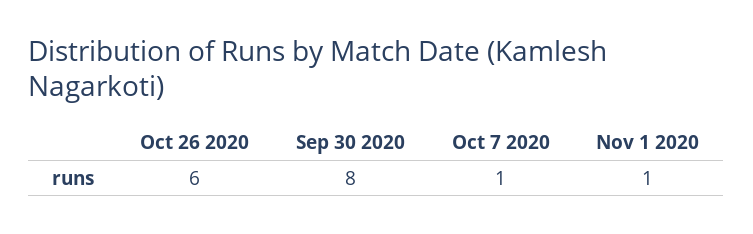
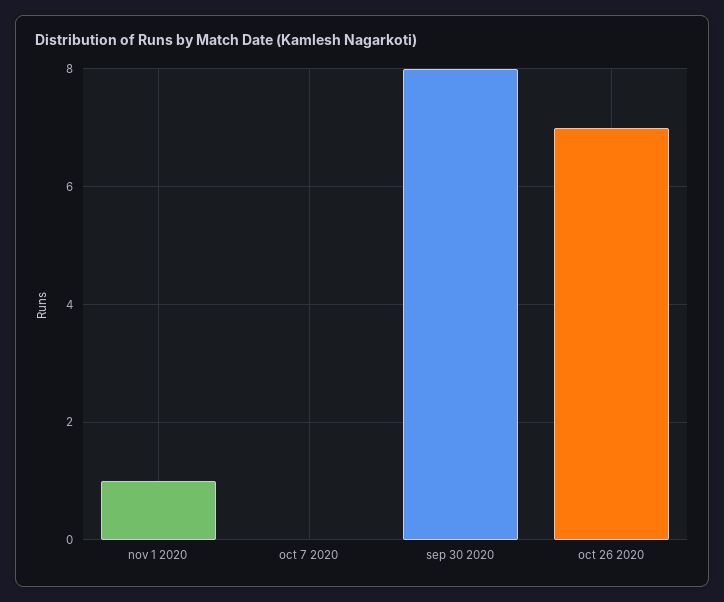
Oct 26 2020: 6 -> 7
Oct 7 2020: 1 -> 0

